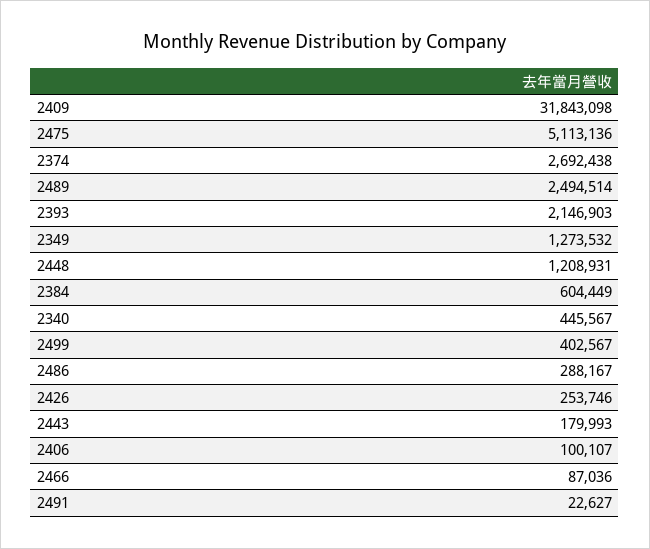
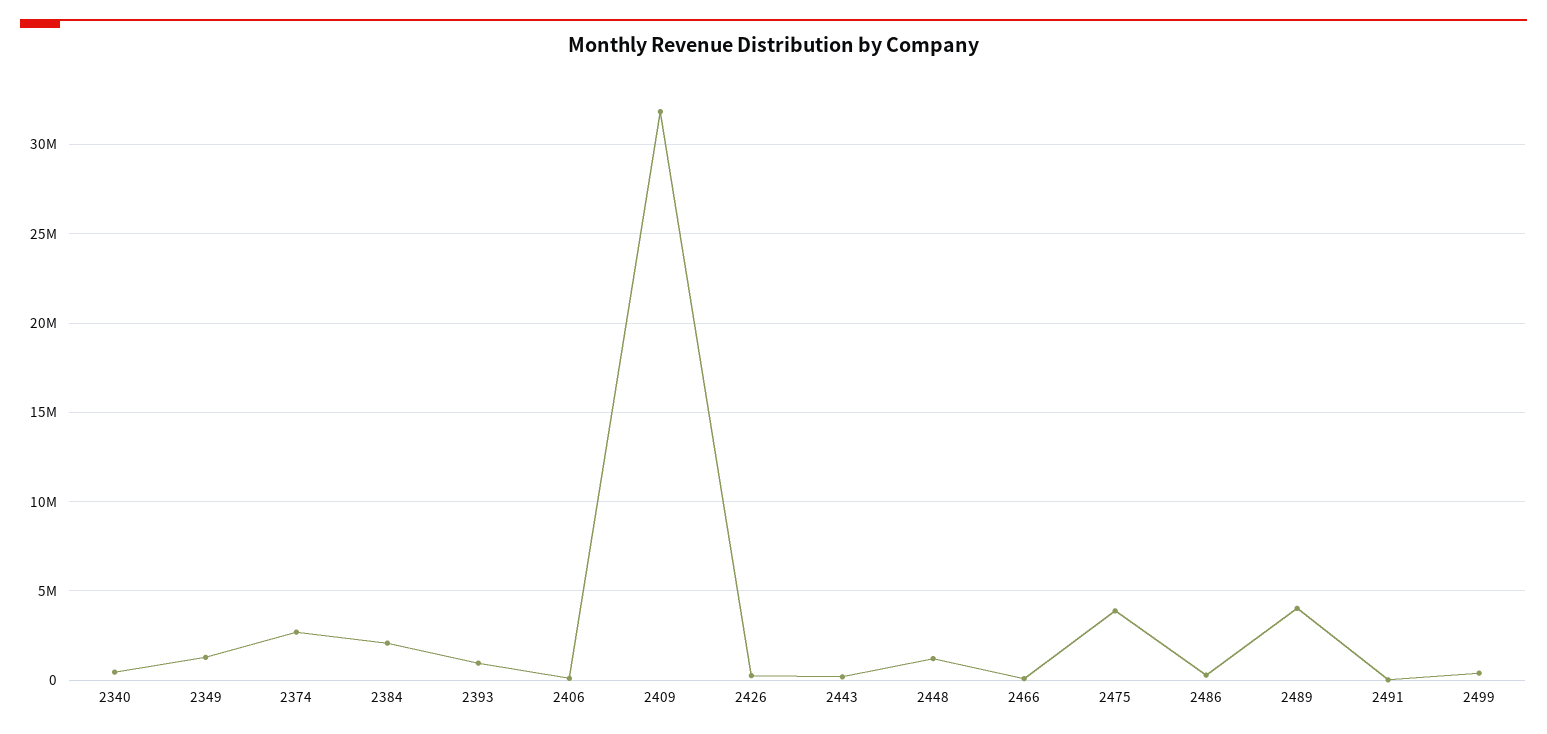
2475: 5113136 -> 4000000
2489: 2494514 -> 4000000
2393: 2146903 -> 1000000
2384: 604449 -> 2000000

